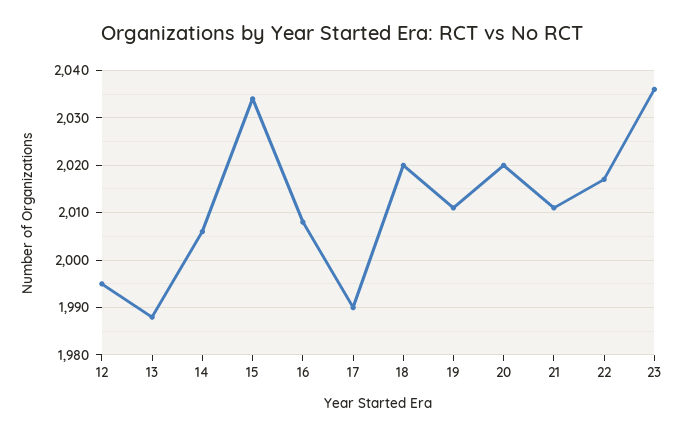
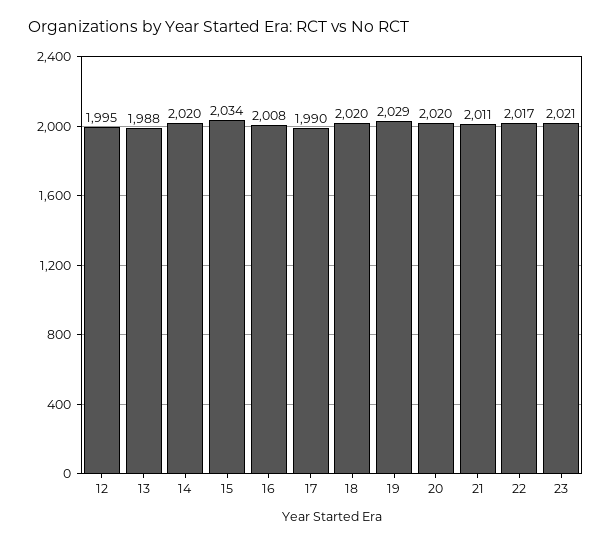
14: 2005 -> 2020
19: 2010 -> 2029
23: 2035 -> 2021

